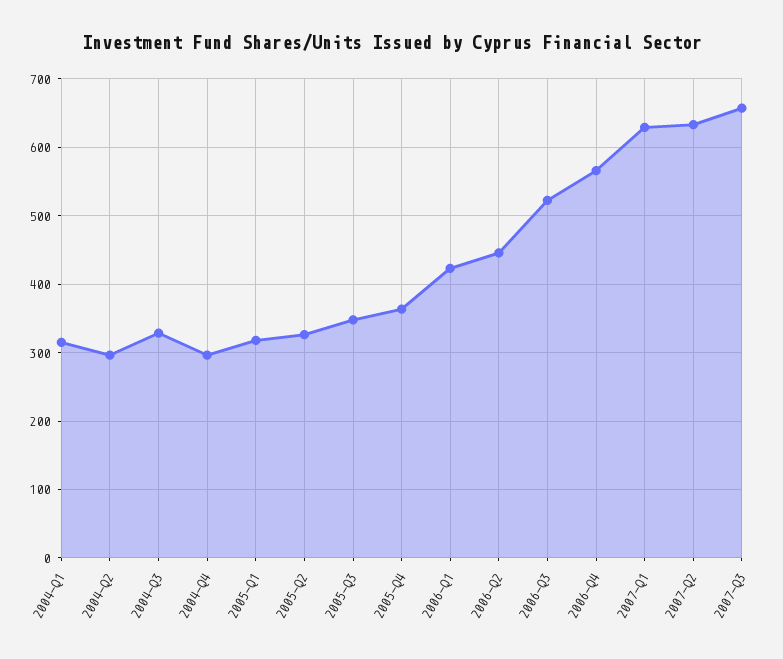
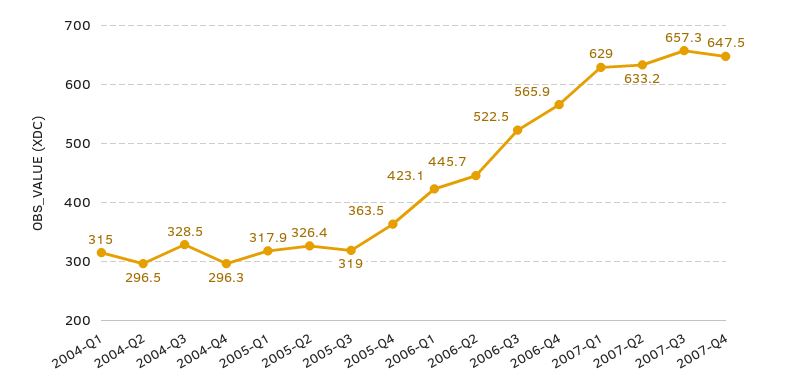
2005-Q3: 350 -> 319
2007-Q4: none -> 647.5

